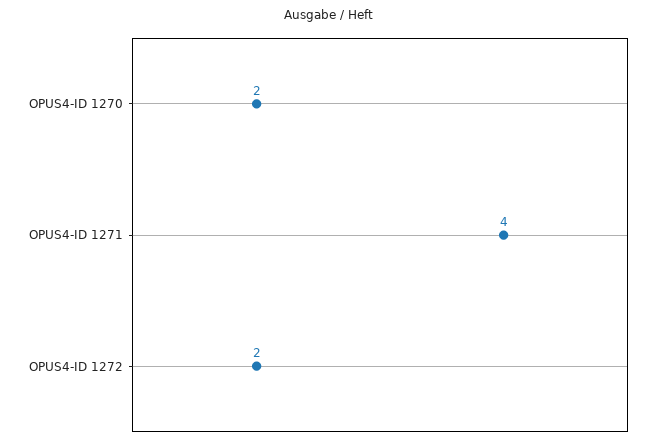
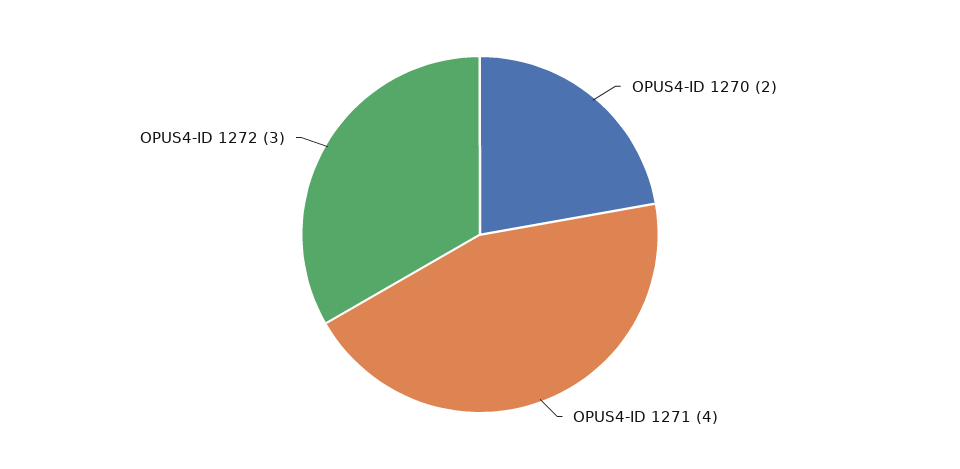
OPUS4-ID 1272: 2 -> 3

